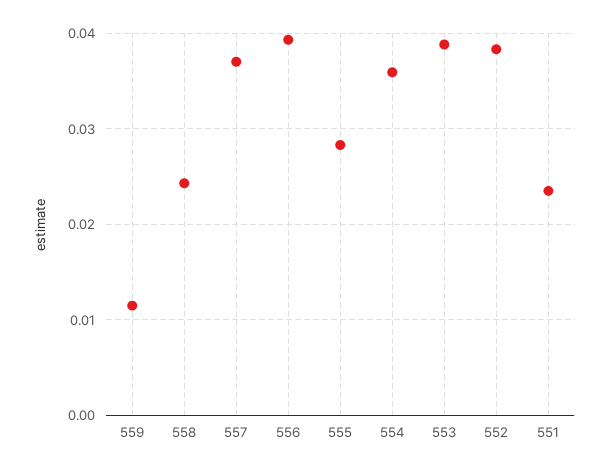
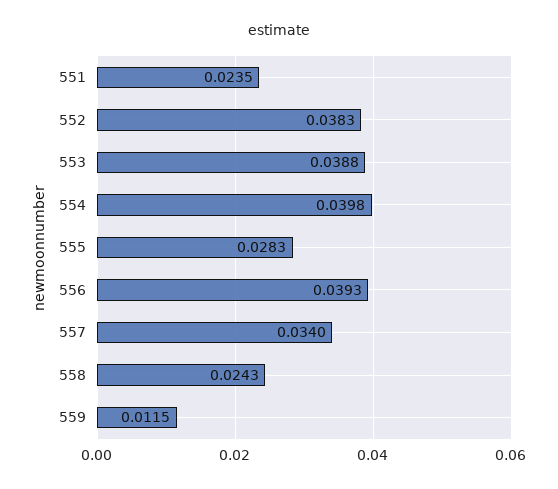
557: 0.037 -> 0.034
554: 0.036 -> 0.0398

